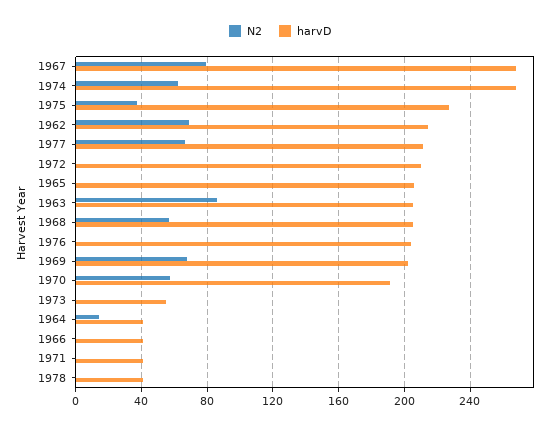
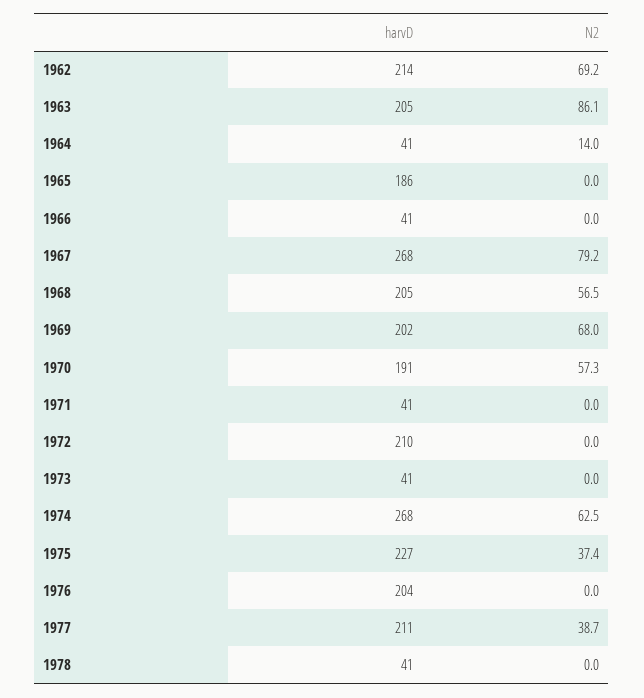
N2, 1977: 65 -> 38.7
harvD, 1965: 205 -> 186
harvD, 1973: 55 -> 41

